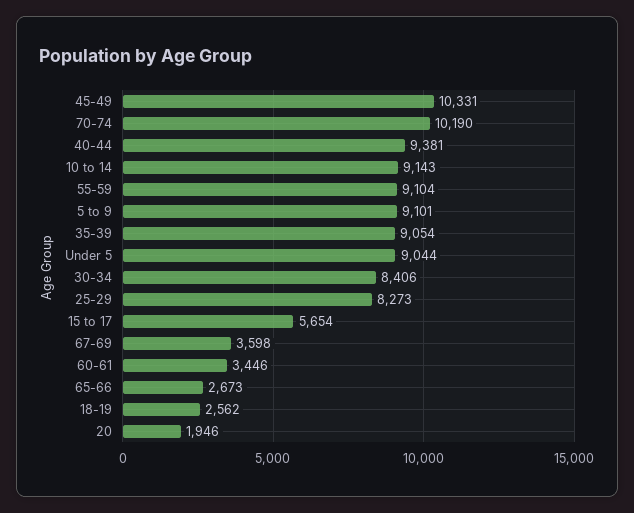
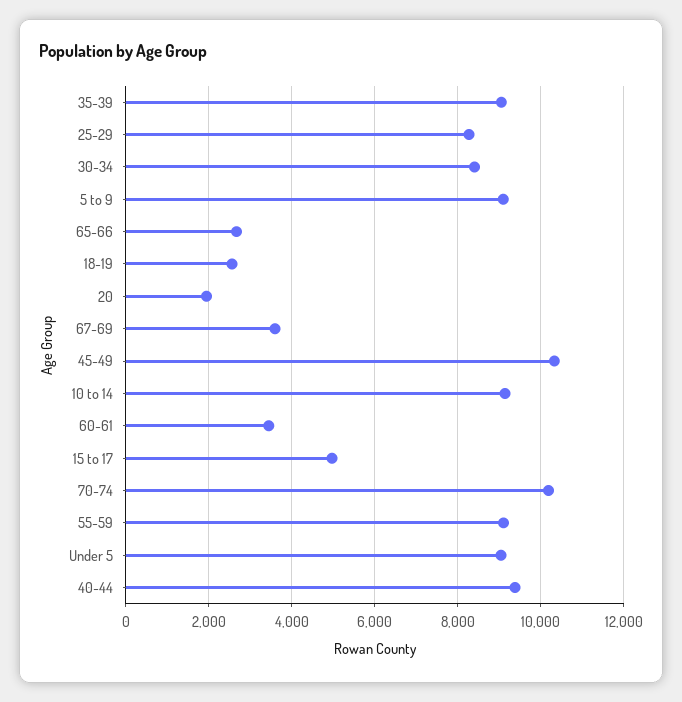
15 to 17: 5654 -> 5000

